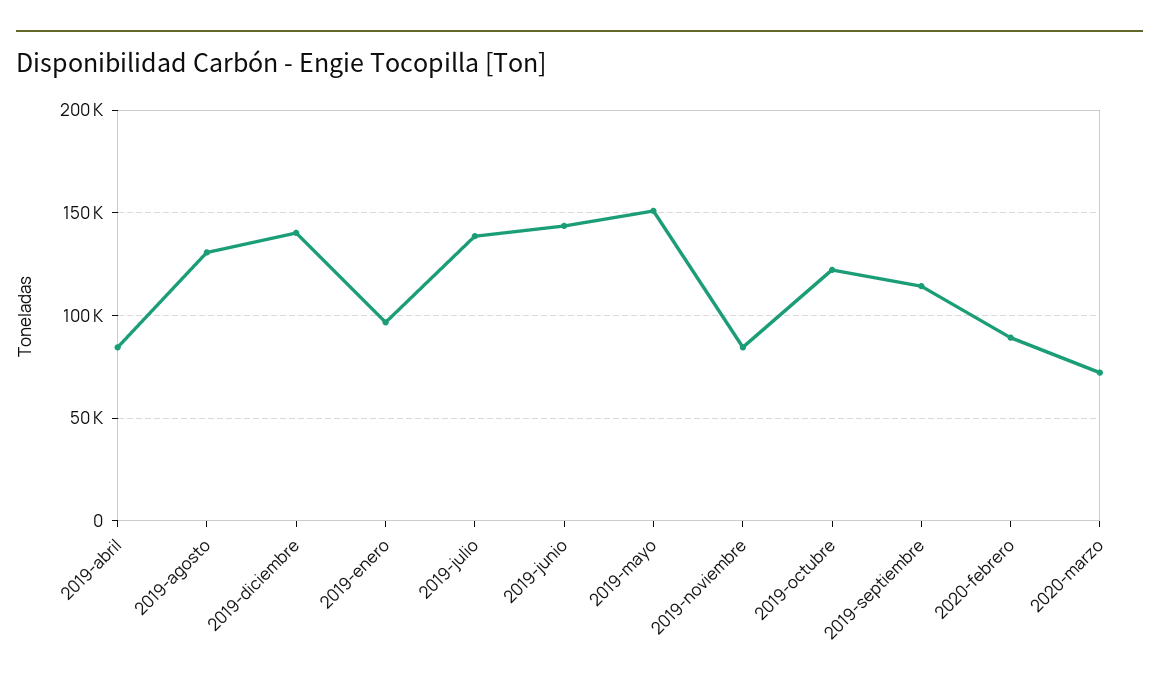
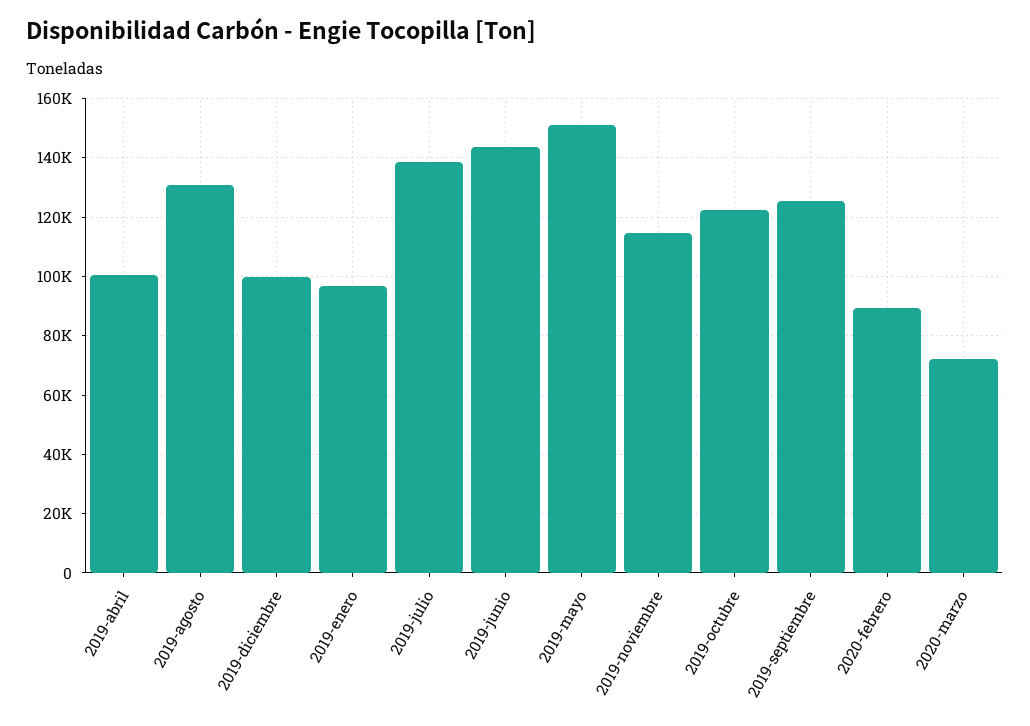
2019-abril: 85000 -> 100000
2019-diciembre: 140000 -> 100000
2019-noviembre: 85000 -> 115000
2019-septiembre: 115000 -> 125000

